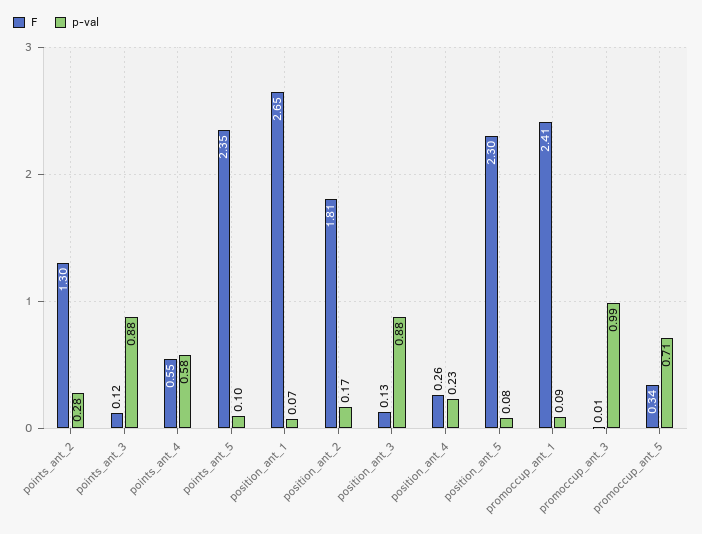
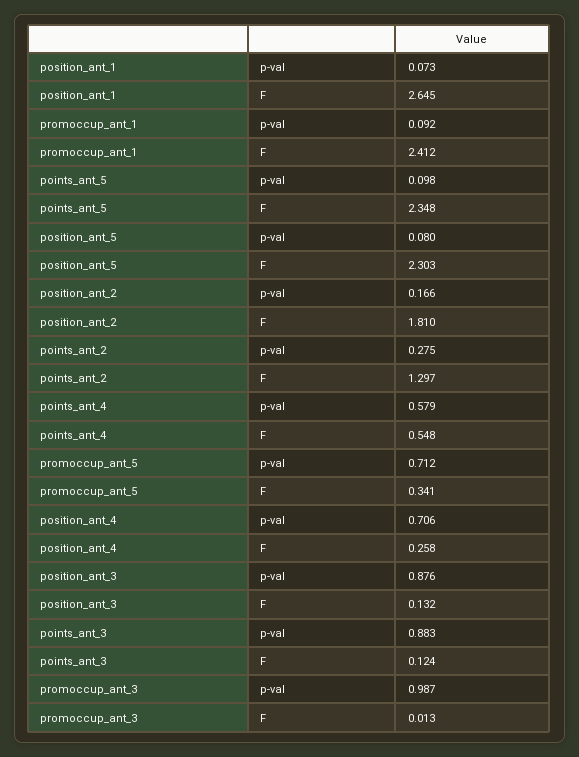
p-val, position_ant_4: 0.23 -> 0.706

